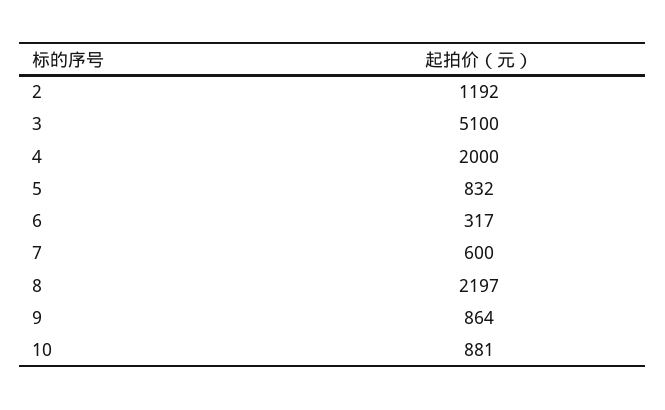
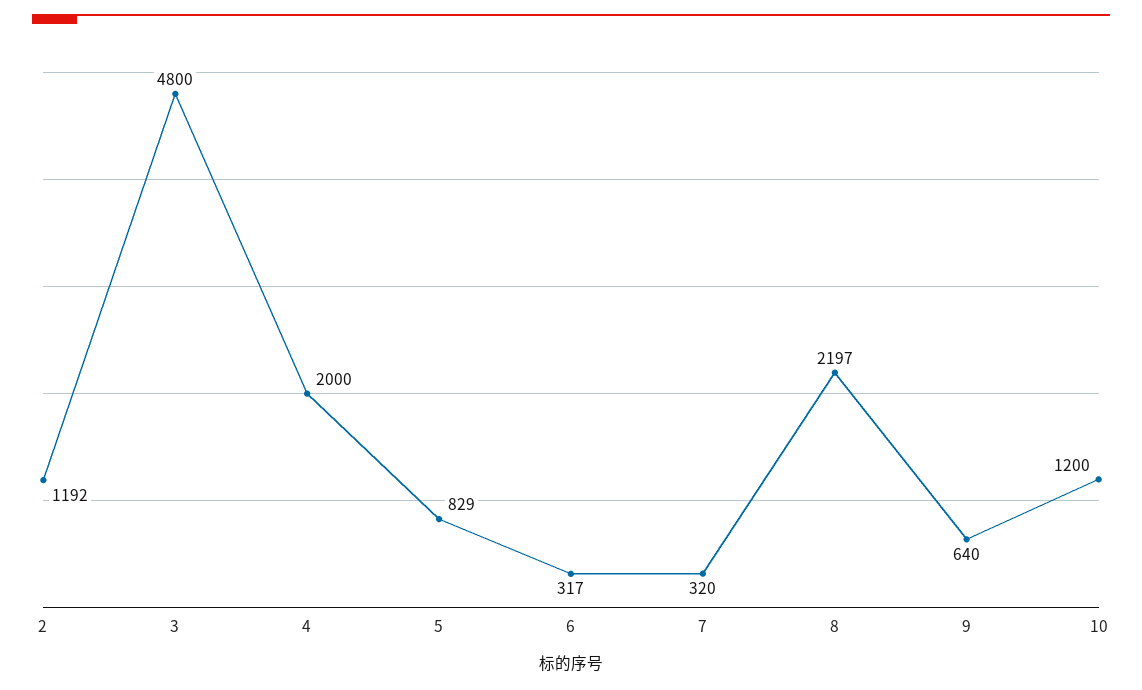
3: 5100 -> 4800
5: 832 -> 829
7: 600 -> 320
9: 864 -> 640
10: 881 -> 1200

